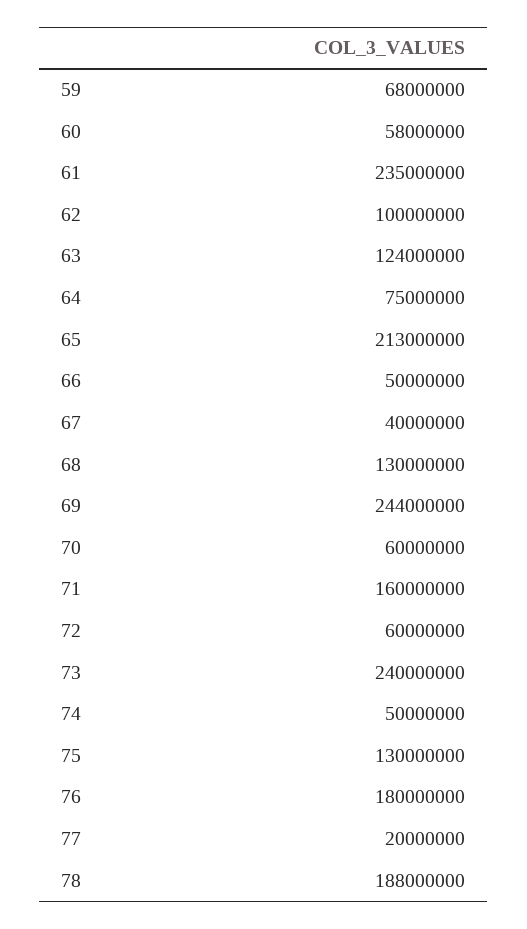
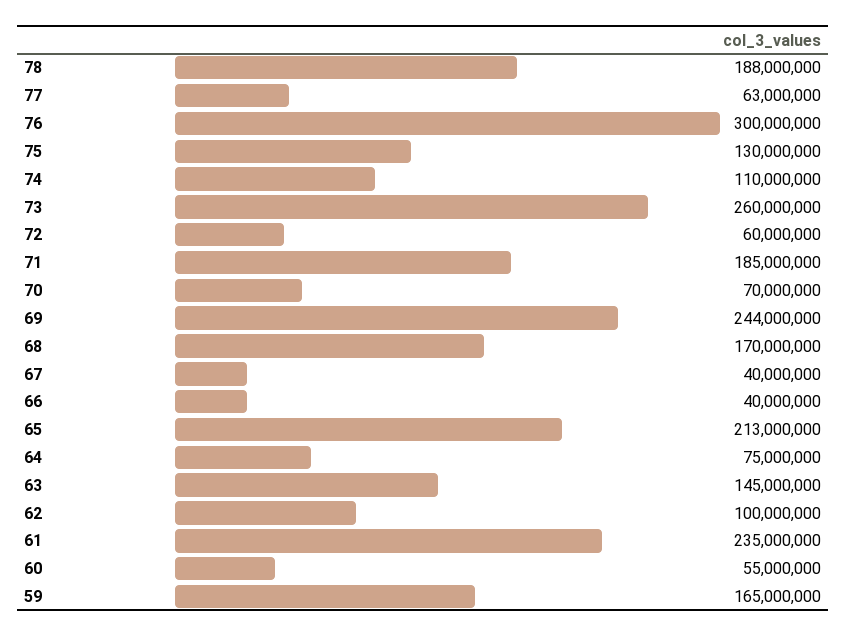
59: 68000000 -> 165000000
60: 58000000 -> 55000000
63: 124000000 -> 145000000
66: 50000000 -> 40000000
68: 130000000 -> 170000000
70: 60000000 -> 70000000
71: 160000000 -> 185000000
73: 240000000 -> 260000000
74: 50000000 -> 110000000
76: 180000000 -> 300000000
77: 20000000 -> 63000000

